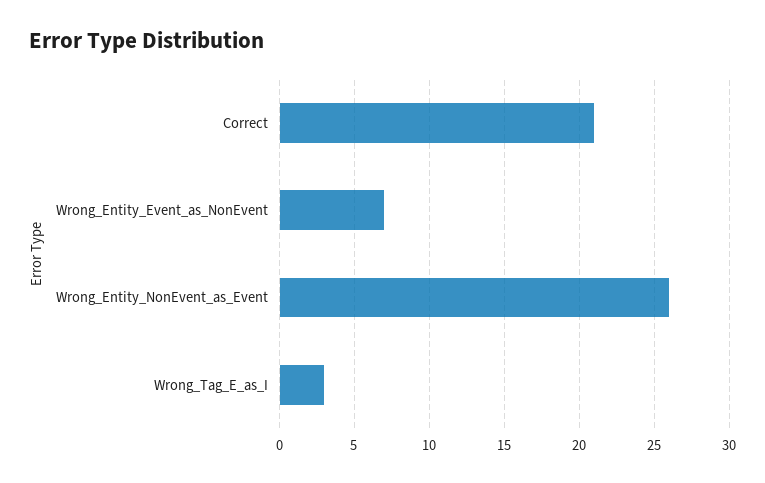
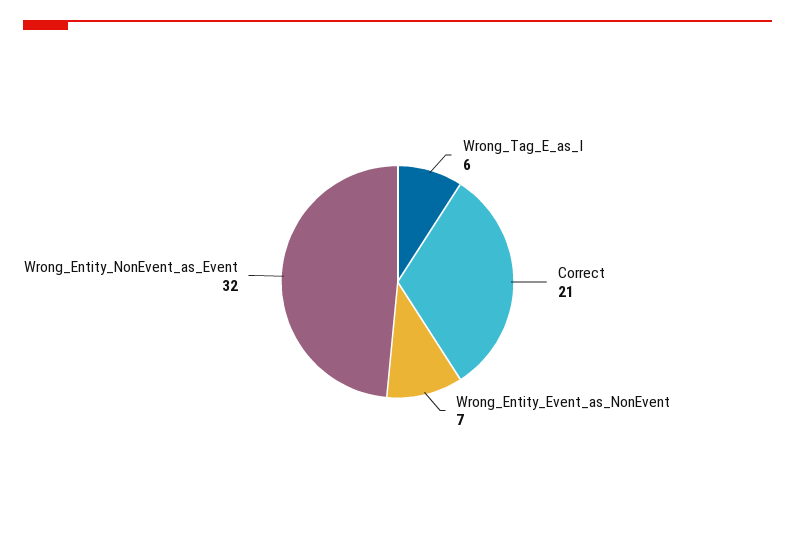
Wrong_Entity_NonEvent_as_Event: 26 -> 32
Wrong_Tag_E_as_I: 3 -> 6

